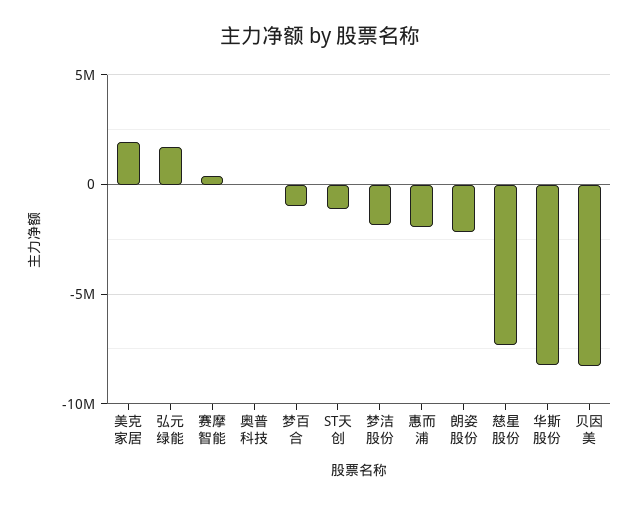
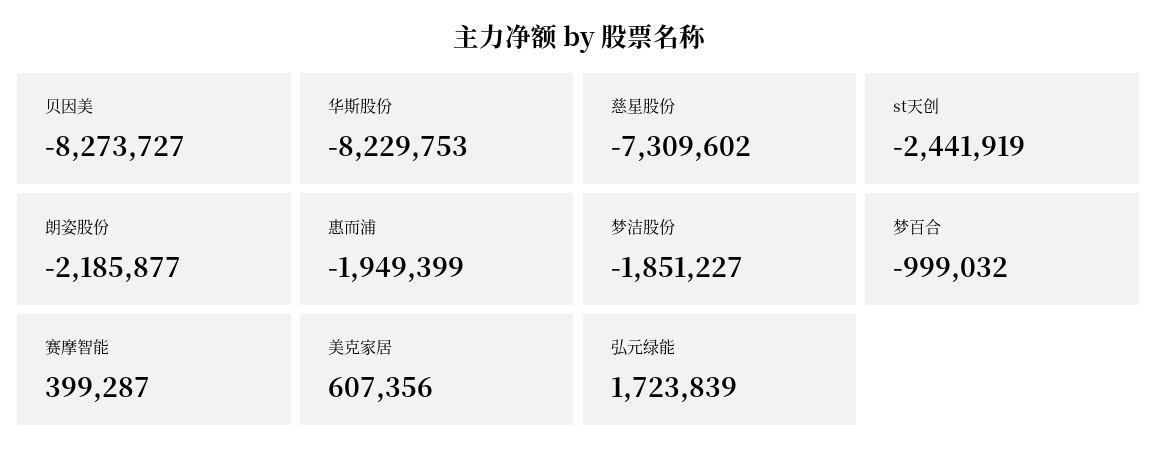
美克家居: 2000000 -> 607356
奥普科技: 0 -> none
ST天创: -1000000 -> -2441919

